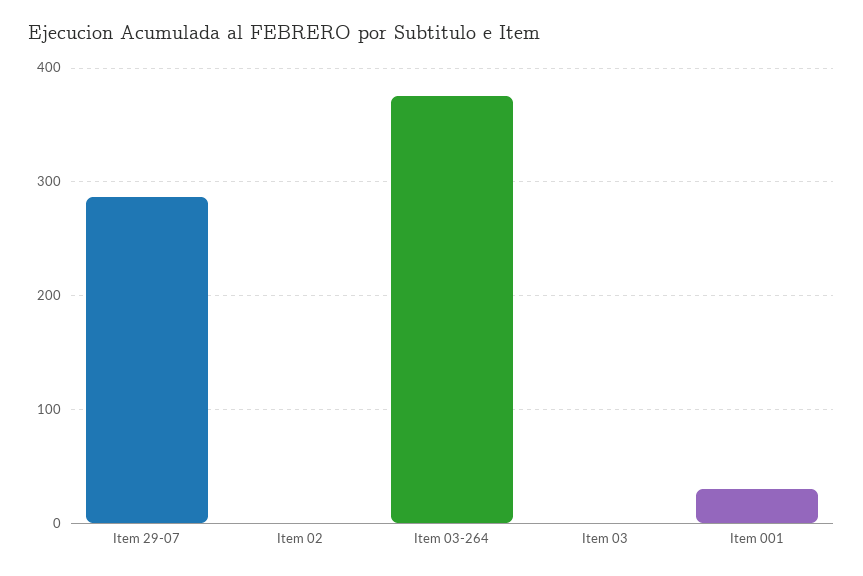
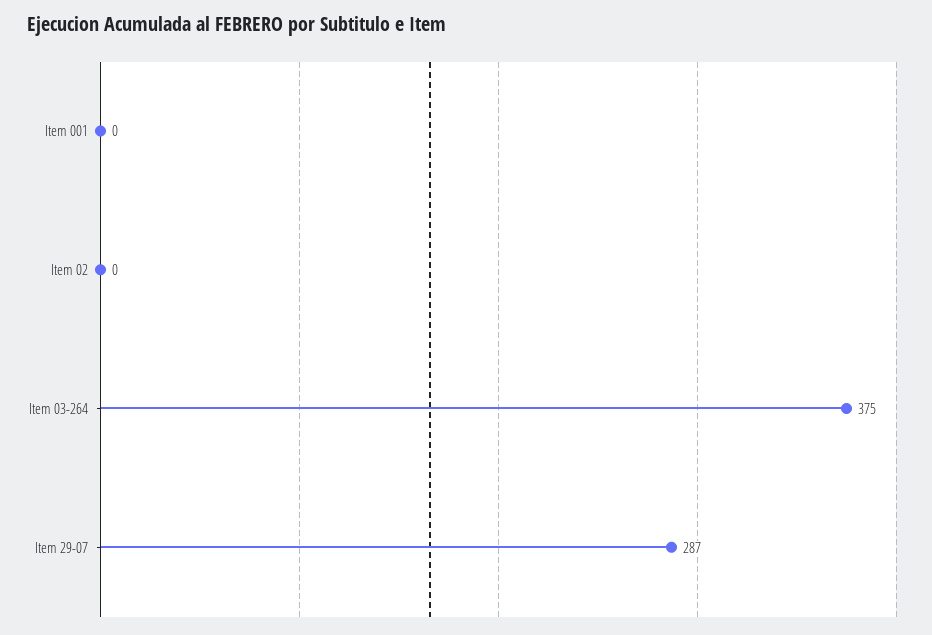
Item 03: 0 -> none
Item 001: 30 -> 0

